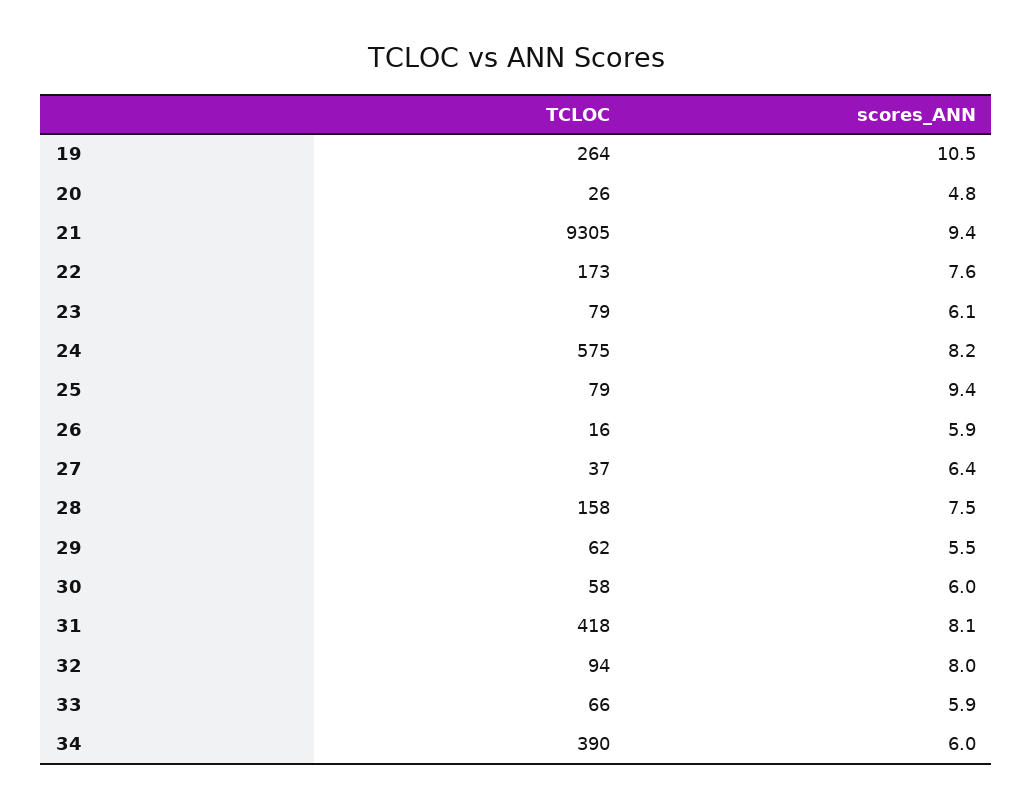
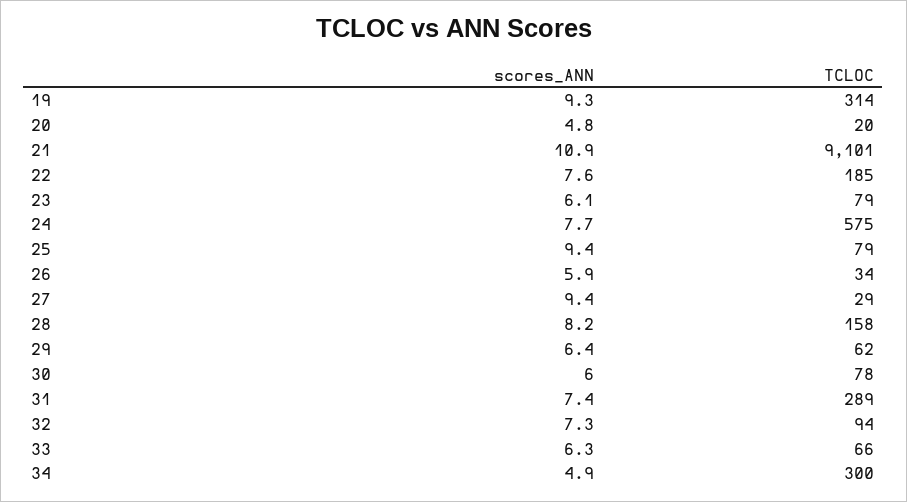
TCLOC, 19: 264 -> 314
scores_ANN, 19: 10.5 -> 9.3
TCLOC, 20: 26 -> 20
TCLOC, 21: 9305 -> 9101
scores_ANN, 21: 9.4 -> 10.9
TCLOC, 22: 173 -> 185
scores_ANN, 24: 8.2 -> 7.7
TCLOC, 26: 16 -> 34
TCLOC, 27: 37 -> 29
scores_ANN, 27: 6.4 -> 9.4
scores_ANN, 28: 7.5 -> 8.2
scores_ANN, 29: 5.5 -> 6.4
TCLOC, 30: 58 -> 78
TCLOC, 31: 418 -> 289
scores_ANN, 31: 8.1 -> 7.4
scores_ANN, 32: 8 -> 7.3
scores_ANN, 33: 5.9 -> 6.3
TCLOC, 34: 390 -> 300
scores_ANN, 34: 6 -> 4.9

